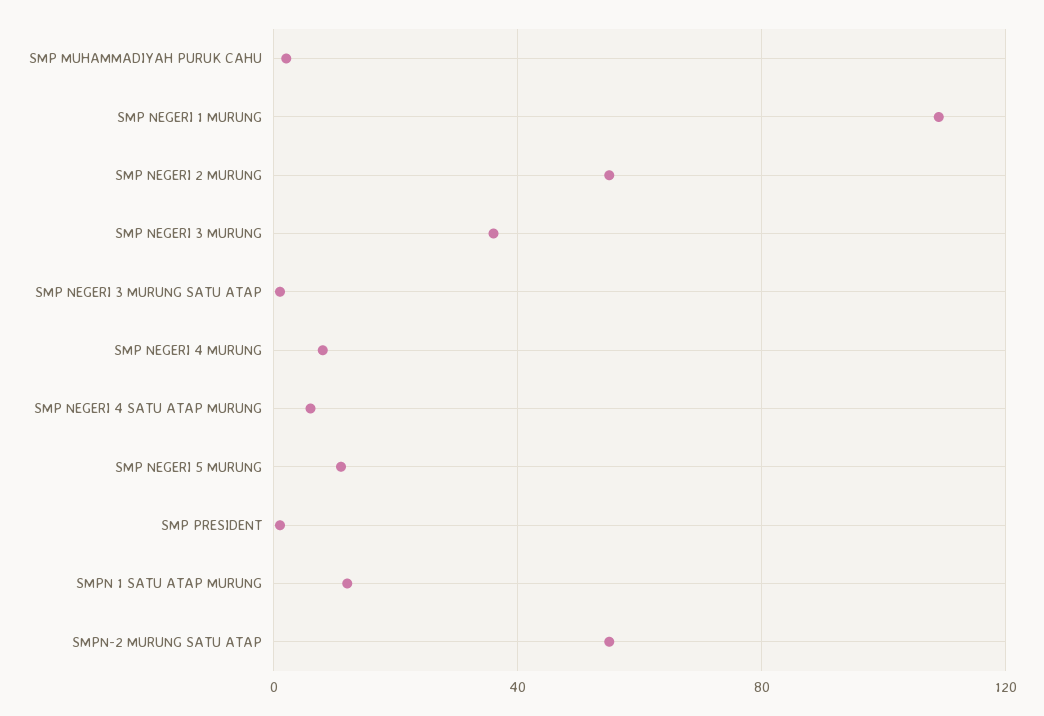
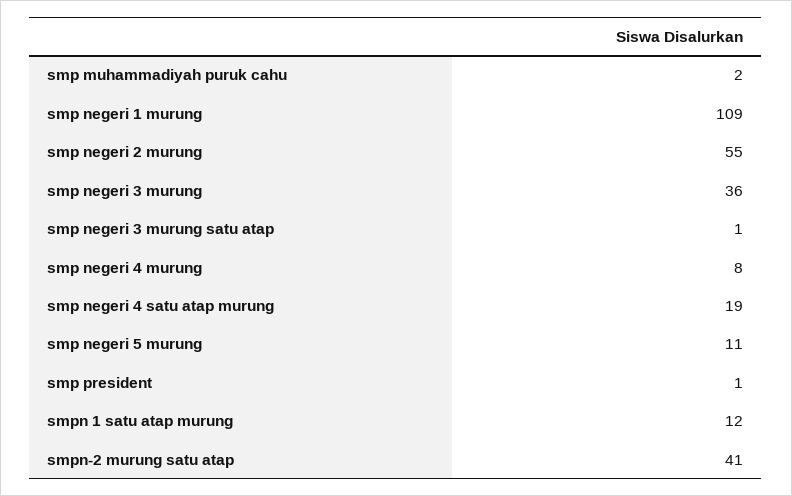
SMP NEGERI 4 SATU ATAP MURUNG: 5 -> 19
SMPN-2 MURUNG SATU ATAP: 55 -> 41

